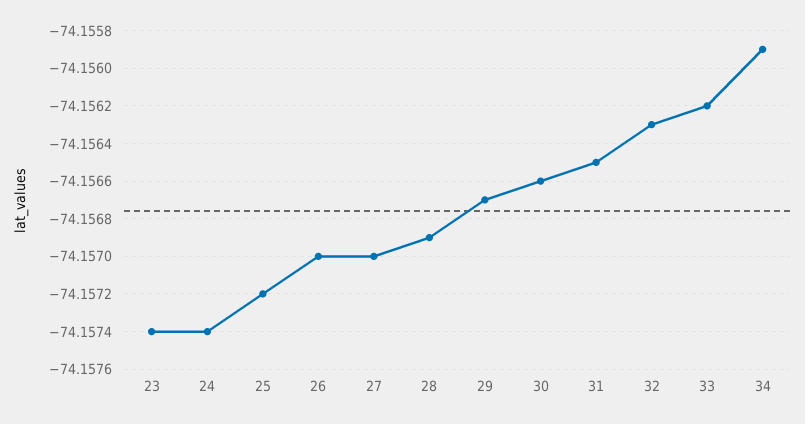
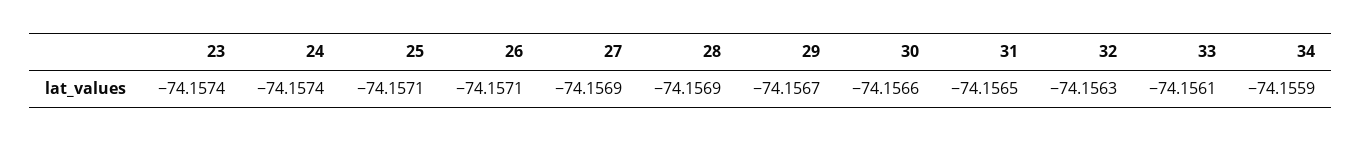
25: -74.1572 -> -74.1571
26: -74.157 -> -74.1571
27: -74.157 -> -74.1569
33: -74.1562 -> -74.1561

